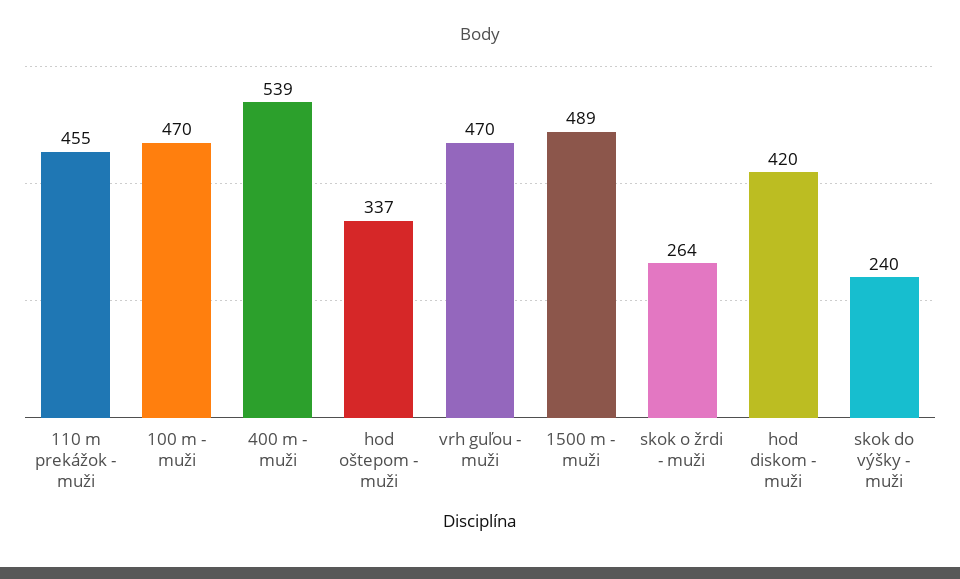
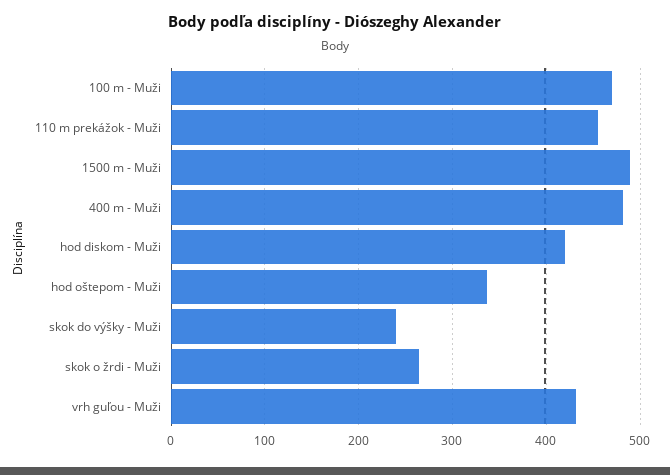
400 m - muži: 539 -> 480
vrh guľou - muži: 470 -> 430

